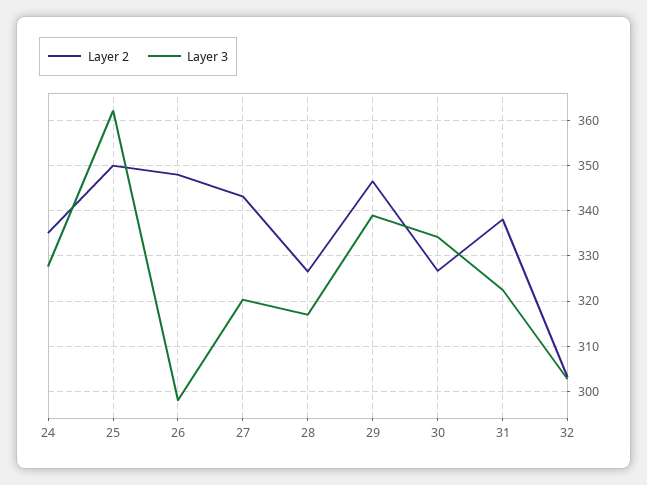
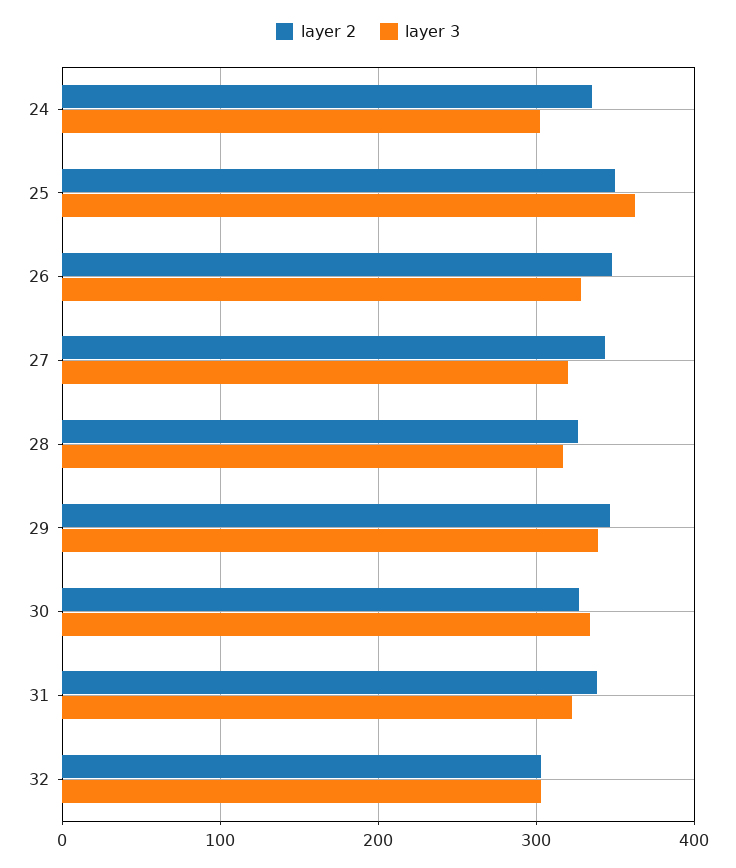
Layer 3, 24: 328 -> 300
Layer 3, 26: 298 -> 330

